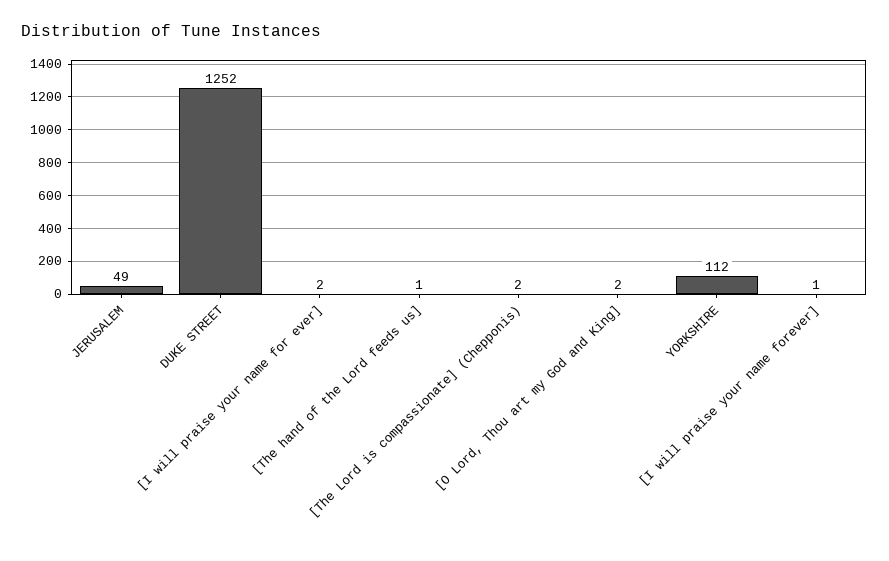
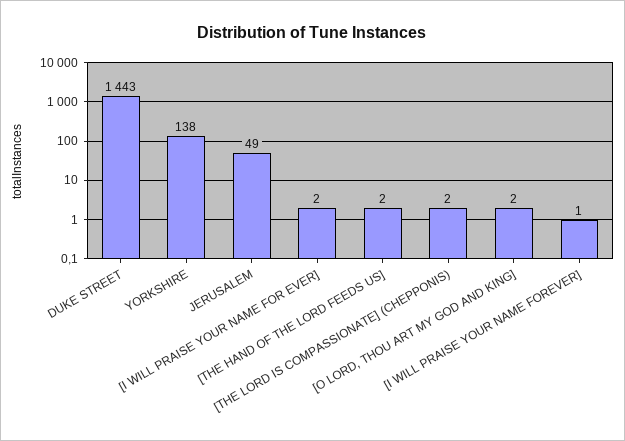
DUKE STREET: 1252 -> 1443
[The hand of the Lord feeds us]: 1 -> 2
YORKSHIRE: 112 -> 138

